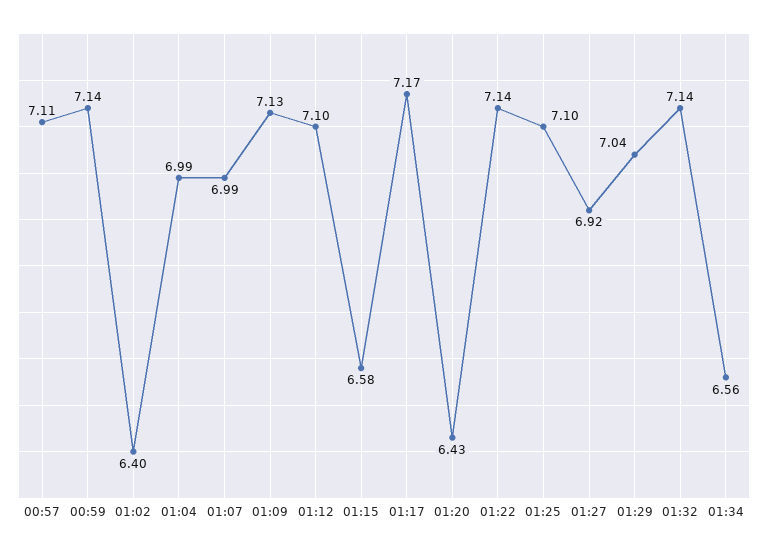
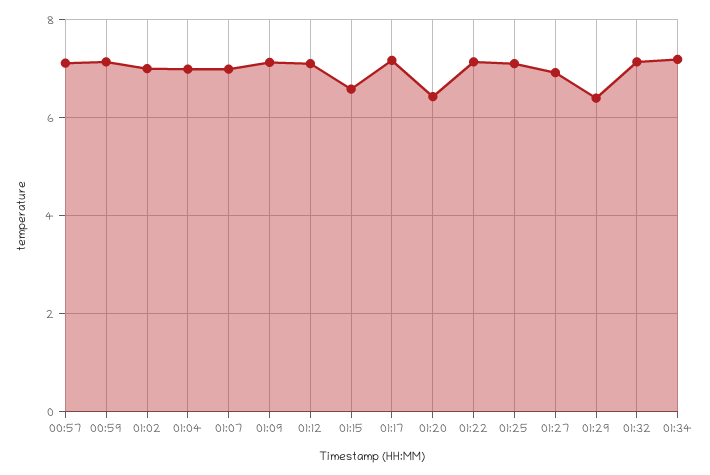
01:02: 6.4 -> 7
01:29: 7.04 -> 6.4
01:34: 6.56 -> 7.2

